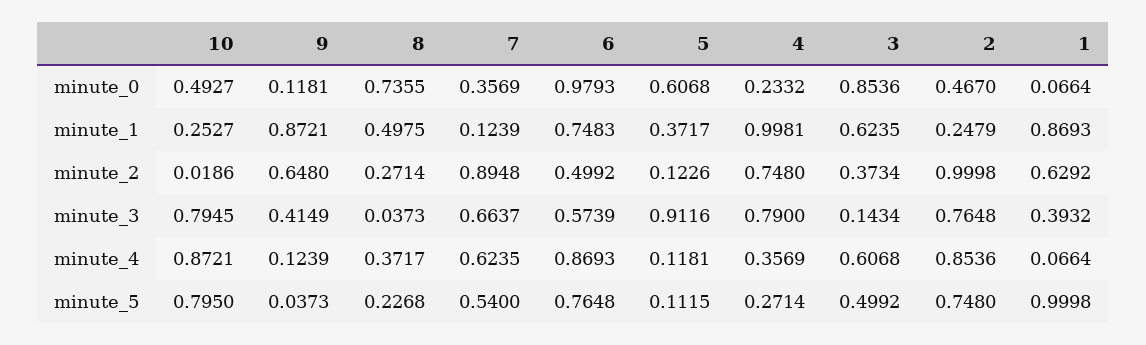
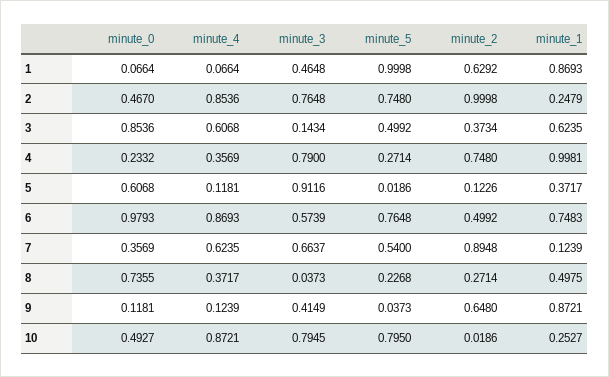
1, minute_3: 0.3932 -> 0.4648
5, minute_5: 0.1115 -> 0.0186

